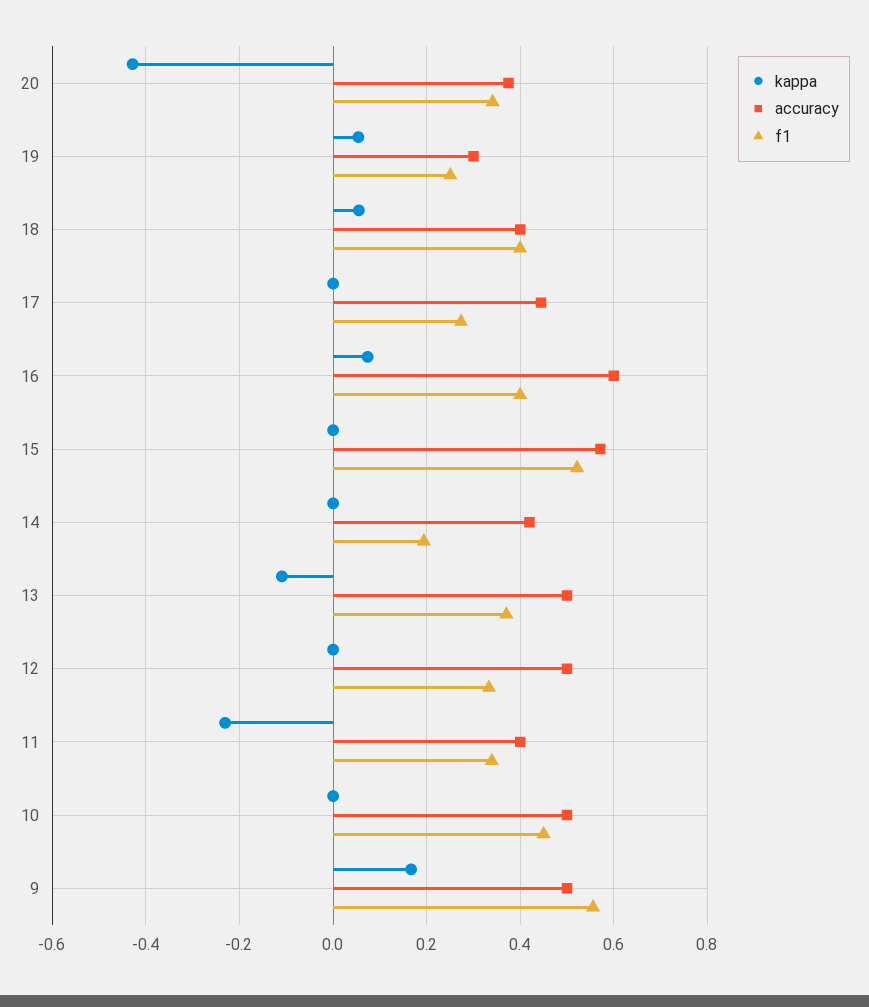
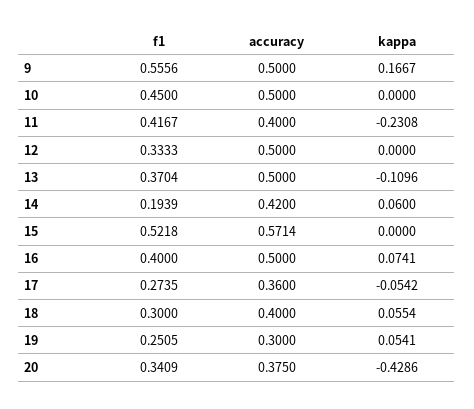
f1, 18: 0.4 -> 0.3
kappa, 17: 0 -> -0.0542
accuracy, 17: 0.44 -> 0.36
accuracy, 16: 0.6 -> 0.5
kappa, 14: 0 -> 0.06
f1, 11: 0.34 -> 0.4167

